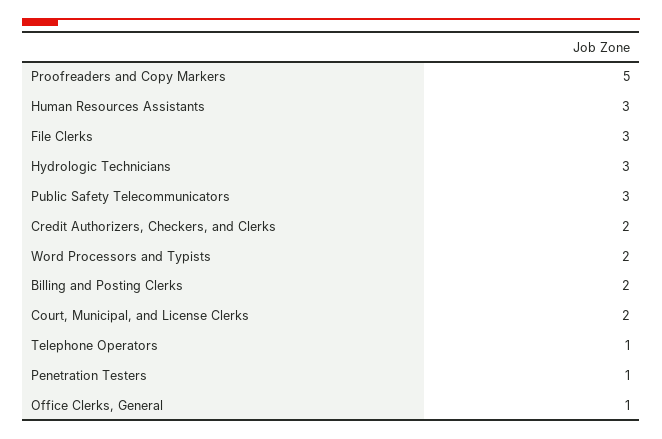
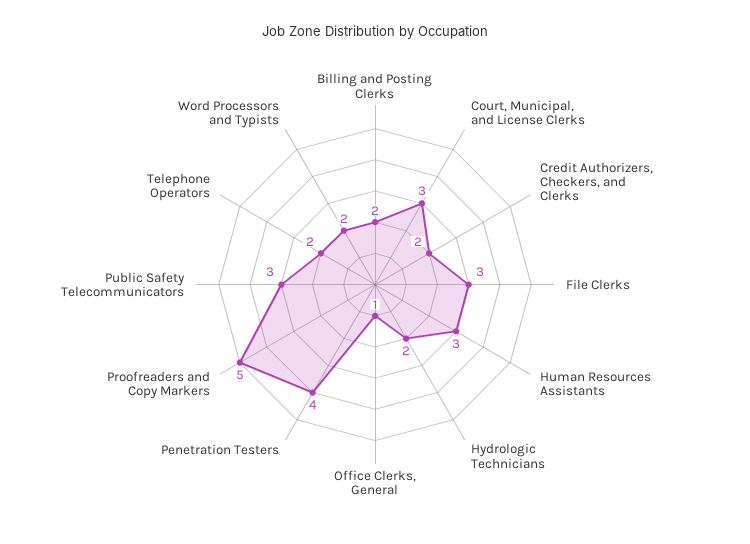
Hydrologic Technicians: 3 -> 2
Court, Municipal, and License Clerks: 2 -> 3
Telephone Operators: 1 -> 2
Penetration Testers: 1 -> 4

